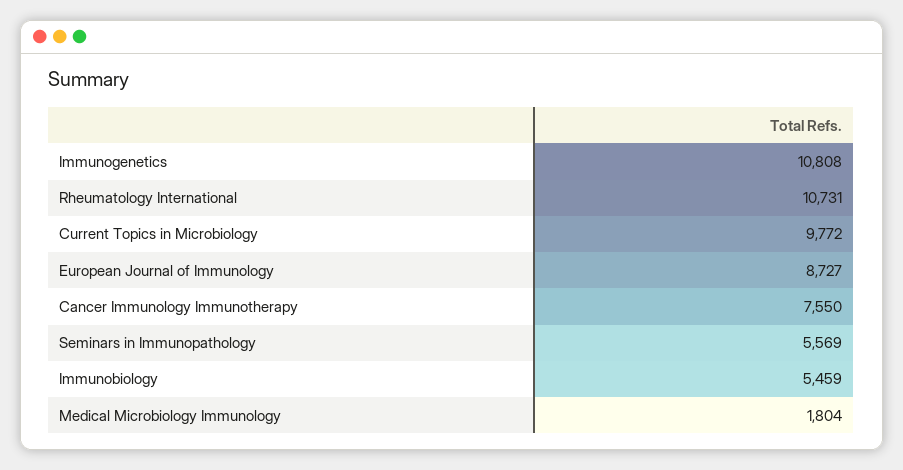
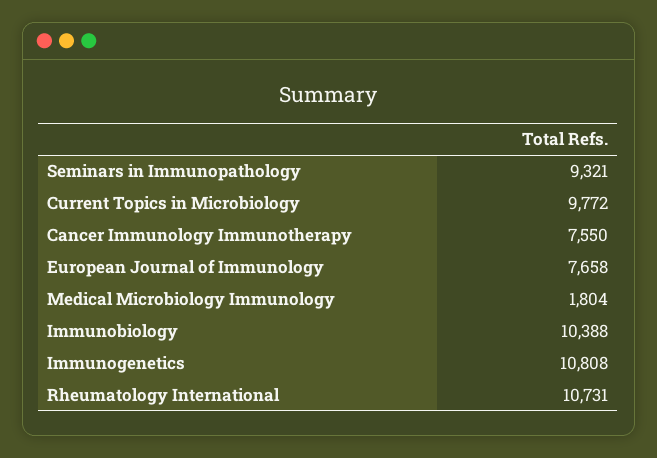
European Journal of Immunology: 8727 -> 7658
Seminars in Immunopathology: 5569 -> 9321
Immunobiology: 5459 -> 10388

